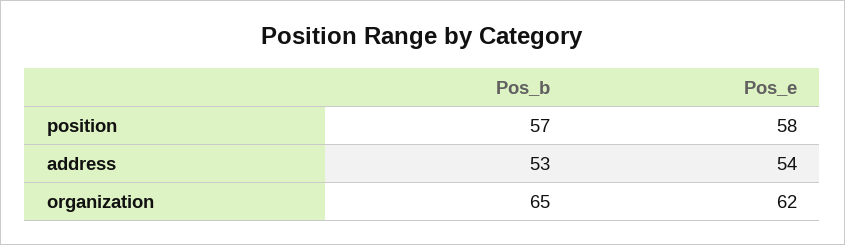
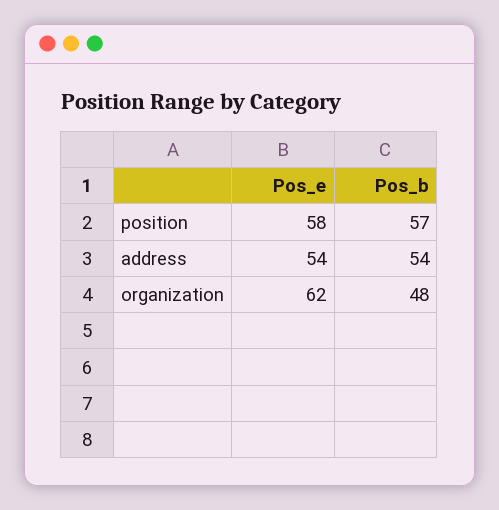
Pos_b, address: 53 -> 54
Pos_b, organization: 65 -> 48

